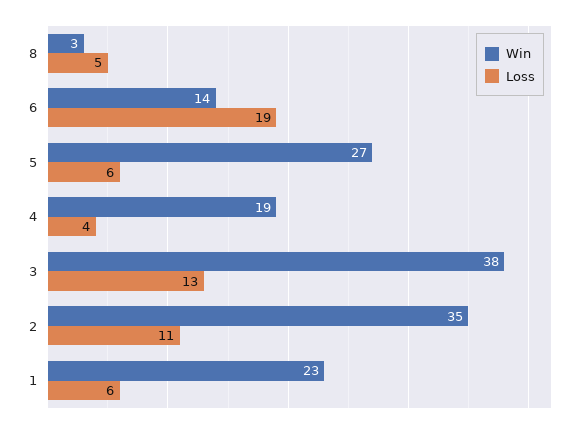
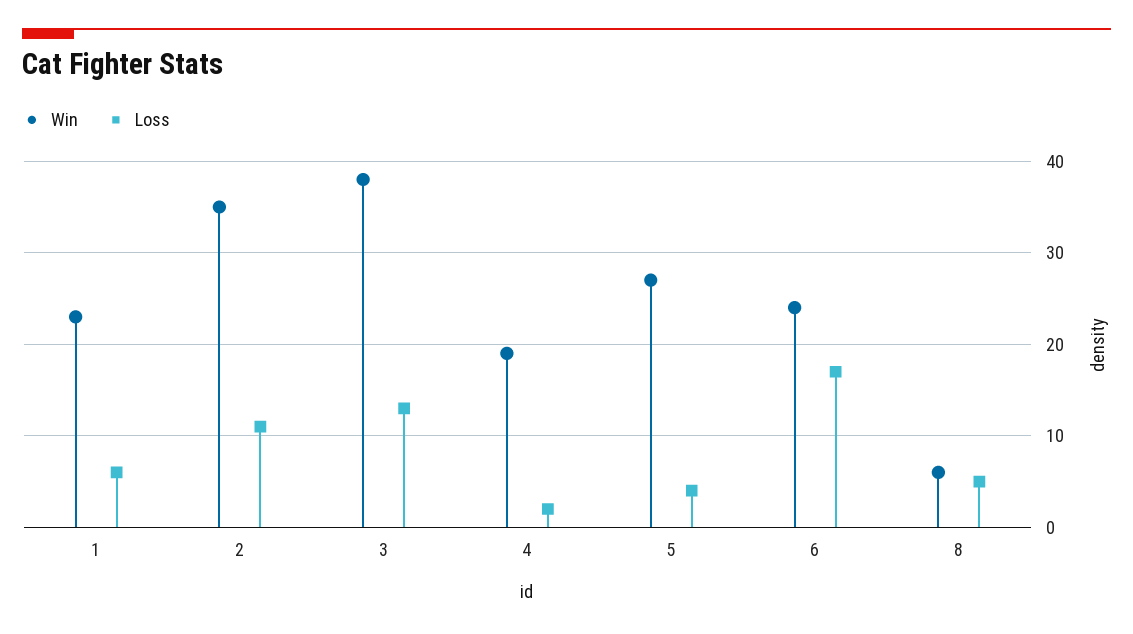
Win, 8: 3 -> 6
Win, 6: 14 -> 24
Loss, 6: 19 -> 17
Loss, 5: 6 -> 4
Loss, 4: 4 -> 2

